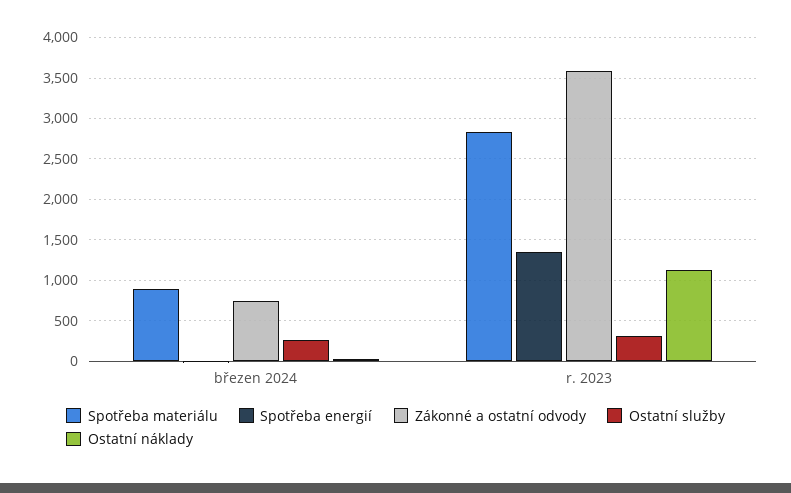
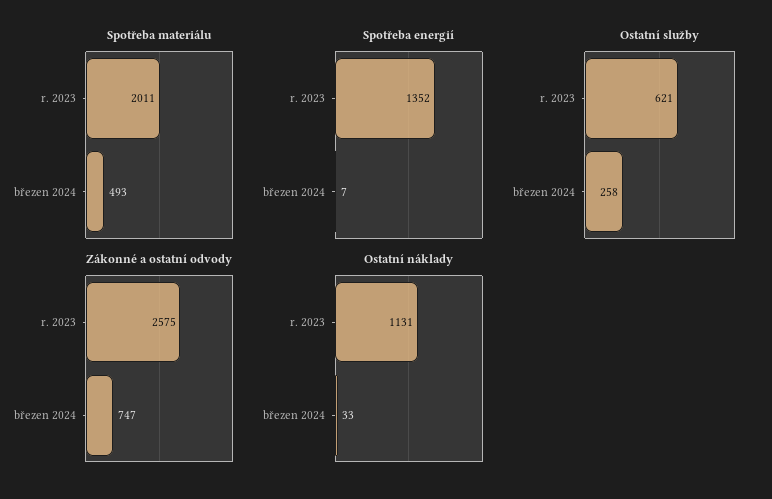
Spotřeba materiálu, březen 2024: 900 -> 493
Spotřeba materiálu, r. 2023: 2800 -> 2011
Zákonné a ostatní odvody, r. 2023: 3600 -> 2575
Ostatní služby, r. 2023: 300 -> 621

